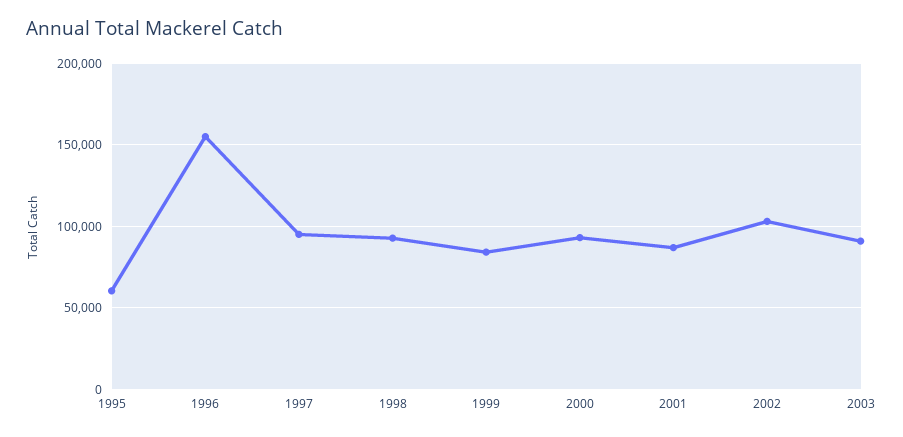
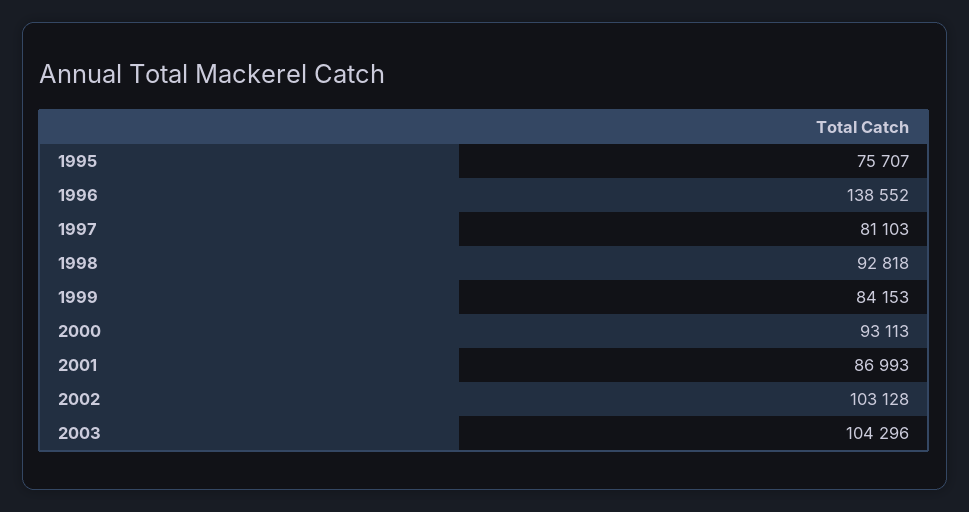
1995: 60000 -> 75707
1996: 155000 -> 138552
1997: 95000 -> 81103
2003: 90000 -> 104296

